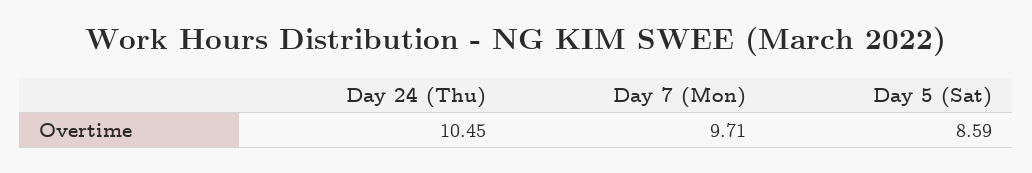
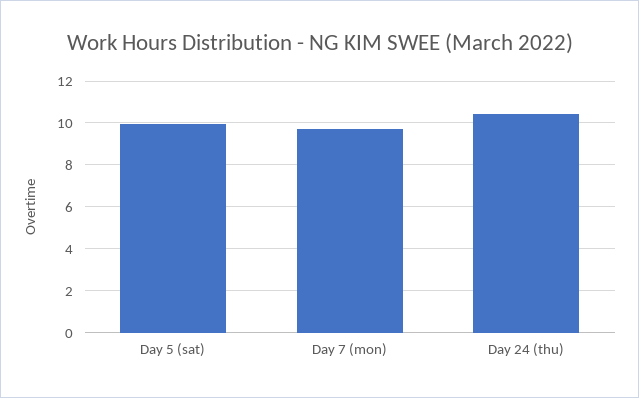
Day 5 (Sat): 8.59 -> 10

